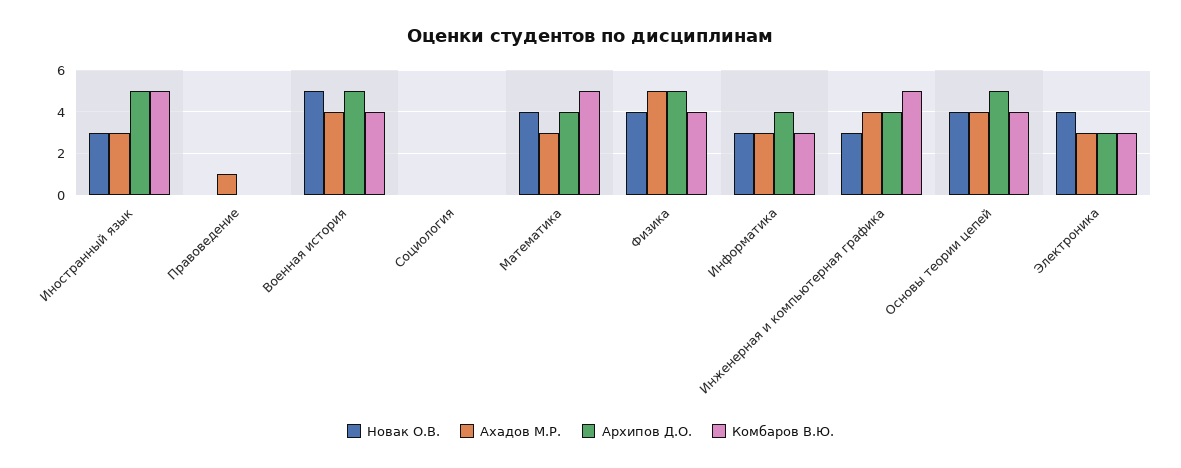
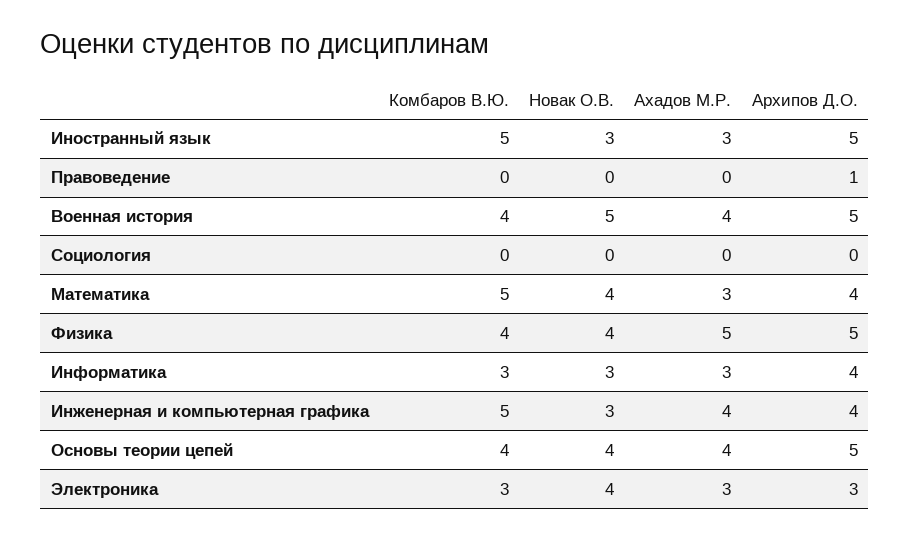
Ахадов М.Р., Правоведение: 1 -> 0
Архипов Д.О., Правоведение: 0 -> 1

